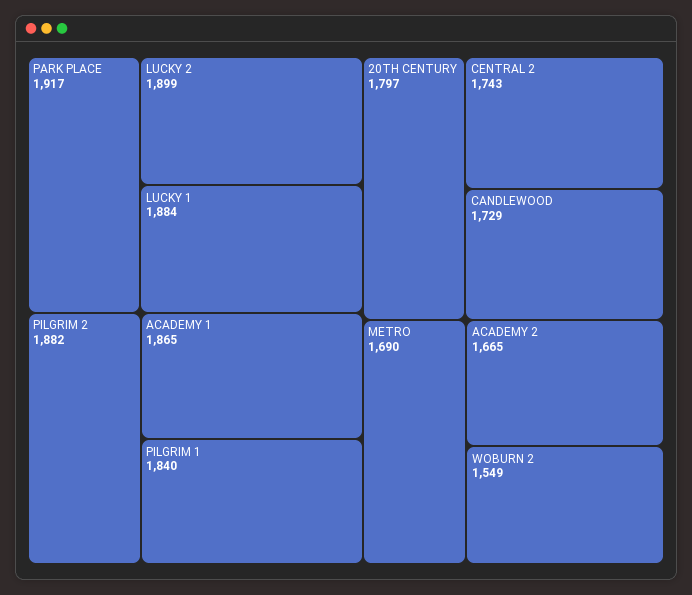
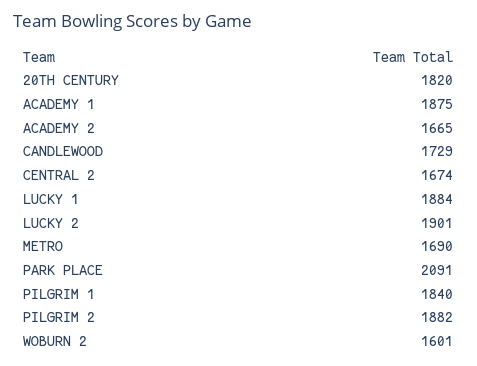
PARK PLACE: 1917 -> 2091
LUCKY 2: 1899 -> 1901
ACADEMY 1: 1865 -> 1875
20TH CENTURY: 1797 -> 1820
CENTRAL 2: 1743 -> 1674
WOBURN 2: 1549 -> 1601

